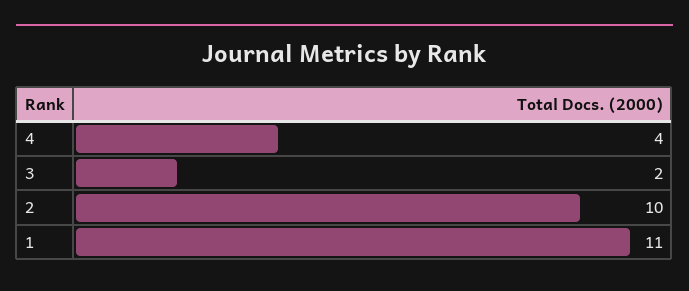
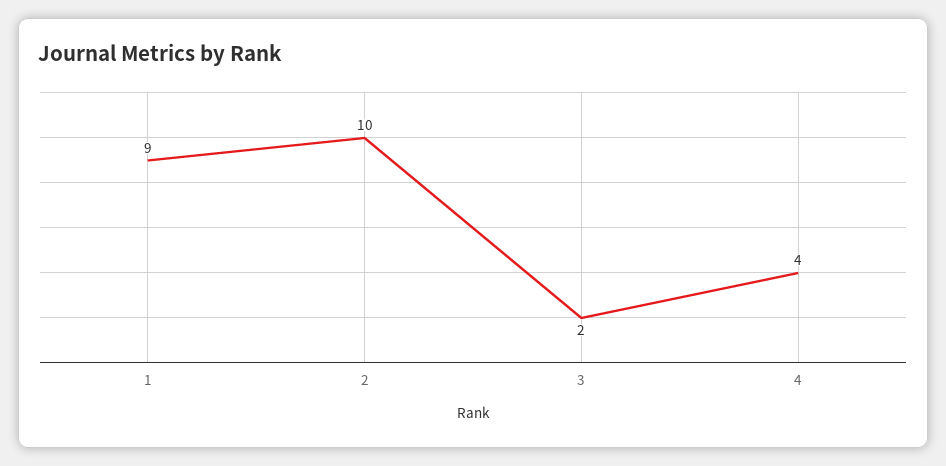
1: 11 -> 9

